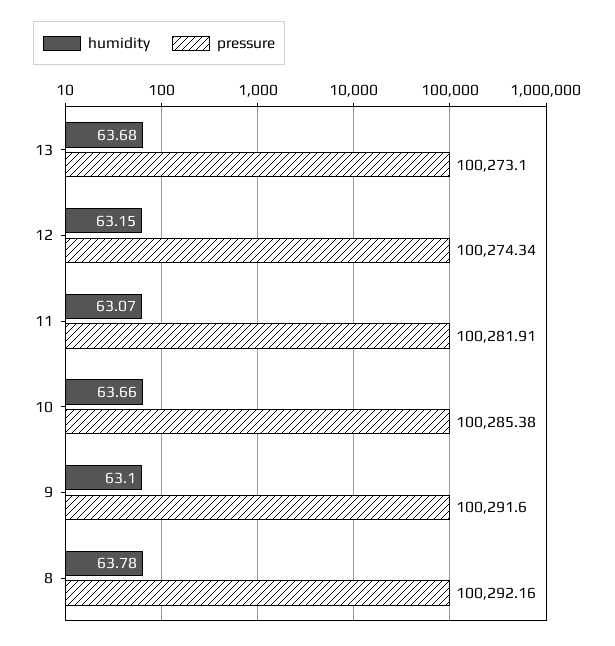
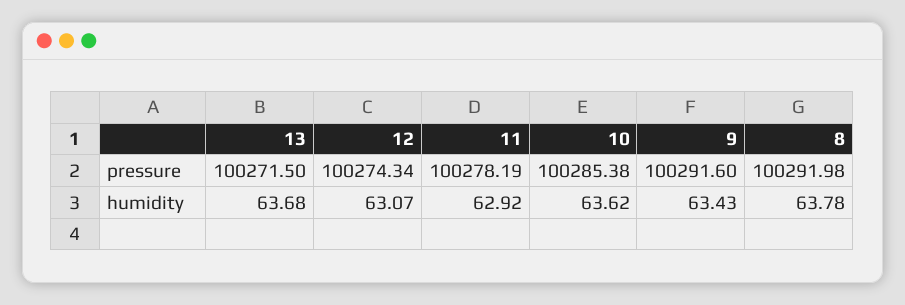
pressure, 13: 100273.1 -> 100271.5
humidity, 12: 63.15 -> 63.07
humidity, 11: 63.07 -> 62.92
pressure, 11: 100281.91 -> 100278.19
humidity, 10: 63.66 -> 63.62
humidity, 9: 63.1 -> 63.43
pressure, 8: 100292.16 -> 100291.98

